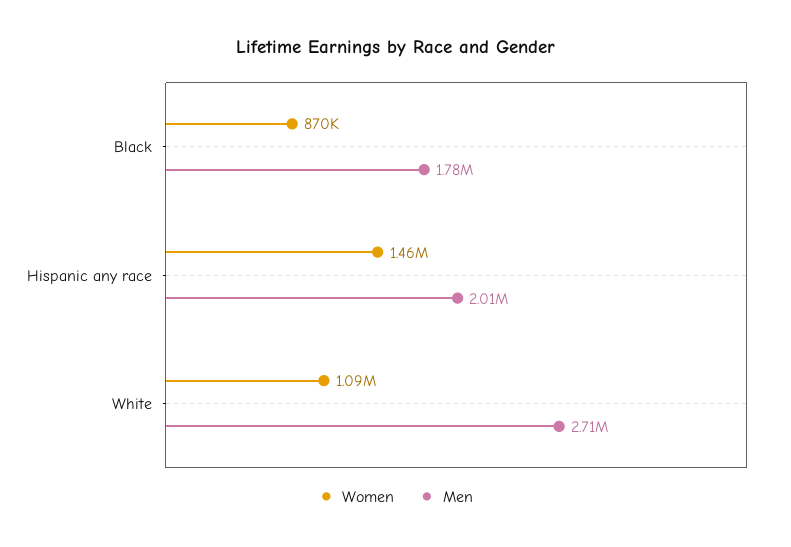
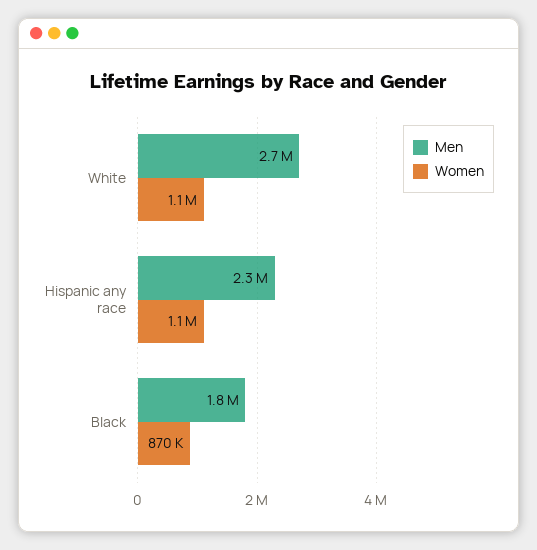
Women, Hispanic any race: 1460000 -> 1100000
Men, Hispanic any race: 2010000 -> 2300000

